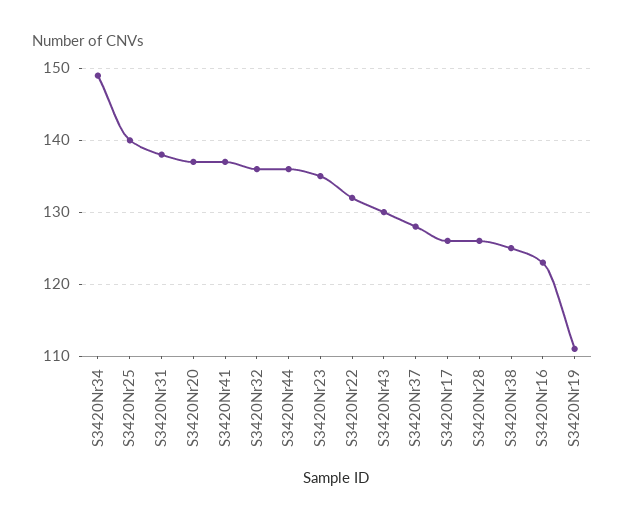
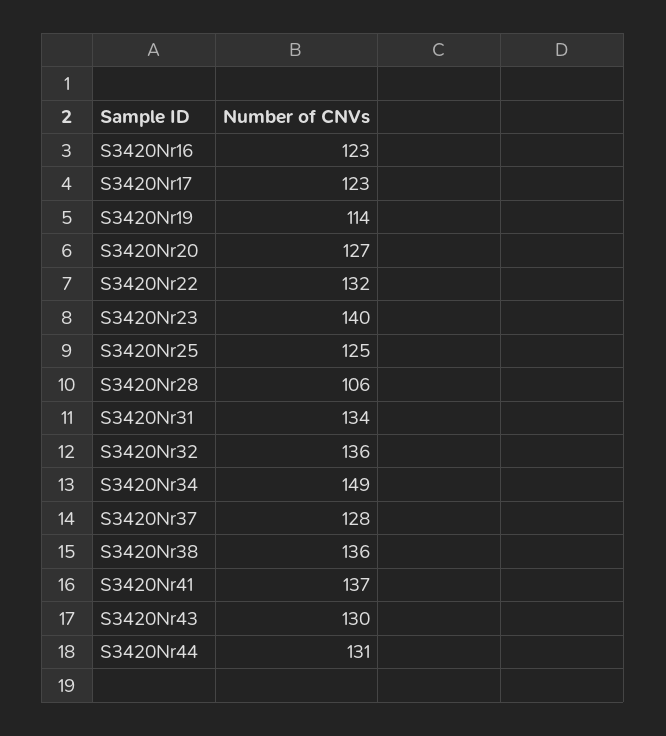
S3420Nr25: 140 -> 125
S3420Nr31: 138 -> 134
S3420Nr20: 137 -> 127
S3420Nr44: 136 -> 131
S3420Nr23: 135 -> 140
S3420Nr17: 126 -> 123
S3420Nr28: 126 -> 106
S3420Nr38: 125 -> 136
S3420Nr19: 111 -> 114

